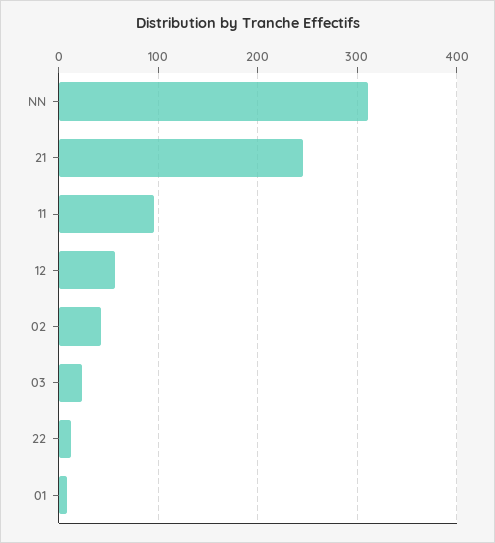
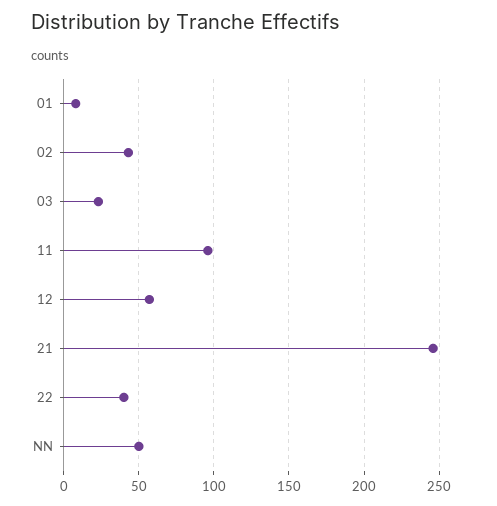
NN: 310 -> 50
22: 10 -> 40

